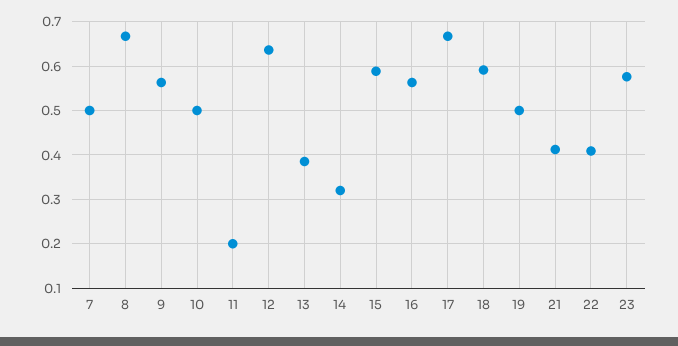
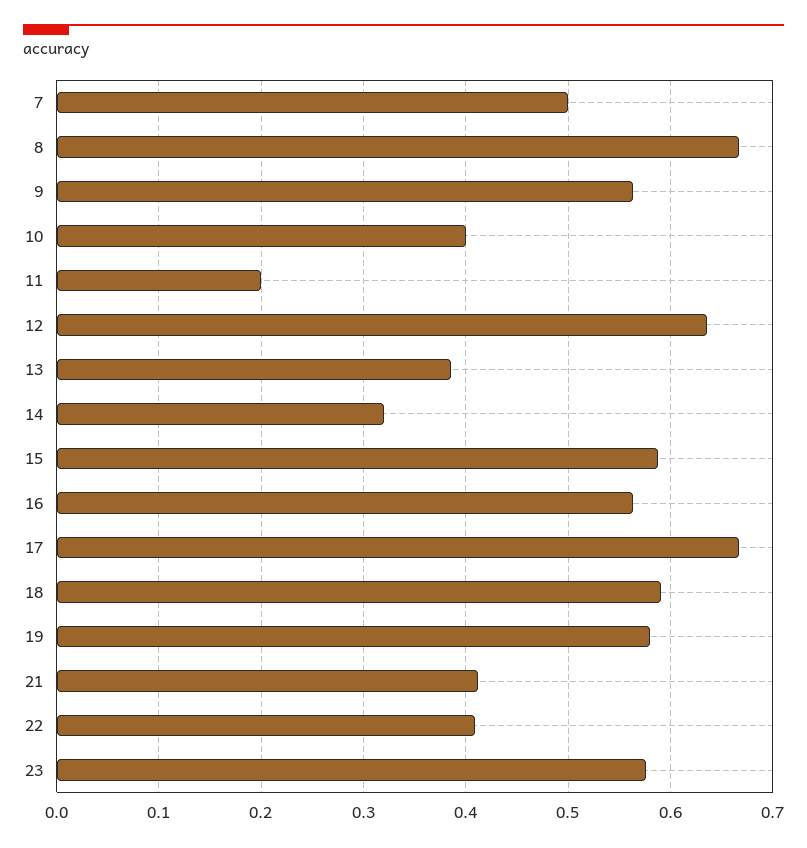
10: 0.5 -> 0.4
19: 0.5 -> 0.58

